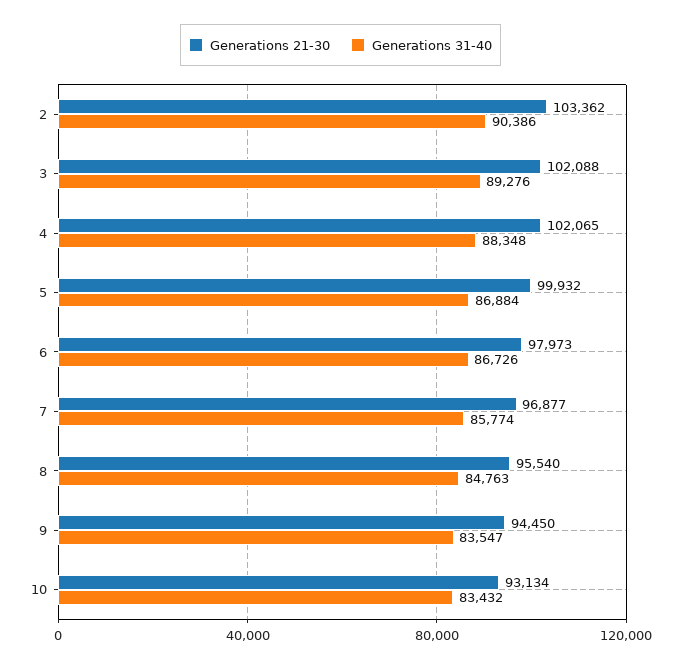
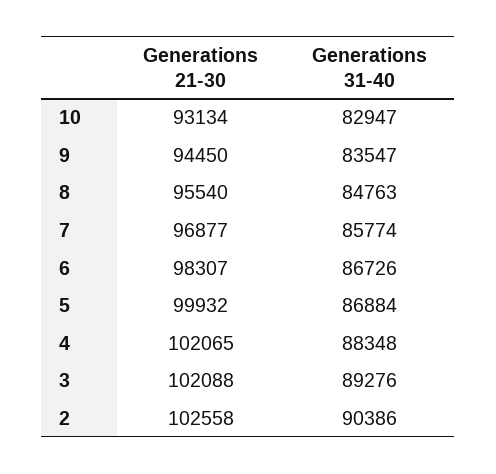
Generations 21-30, 2: 103362 -> 102558
Generations 21-30, 6: 97973 -> 98307
Generations 31-40, 10: 83432 -> 82947

